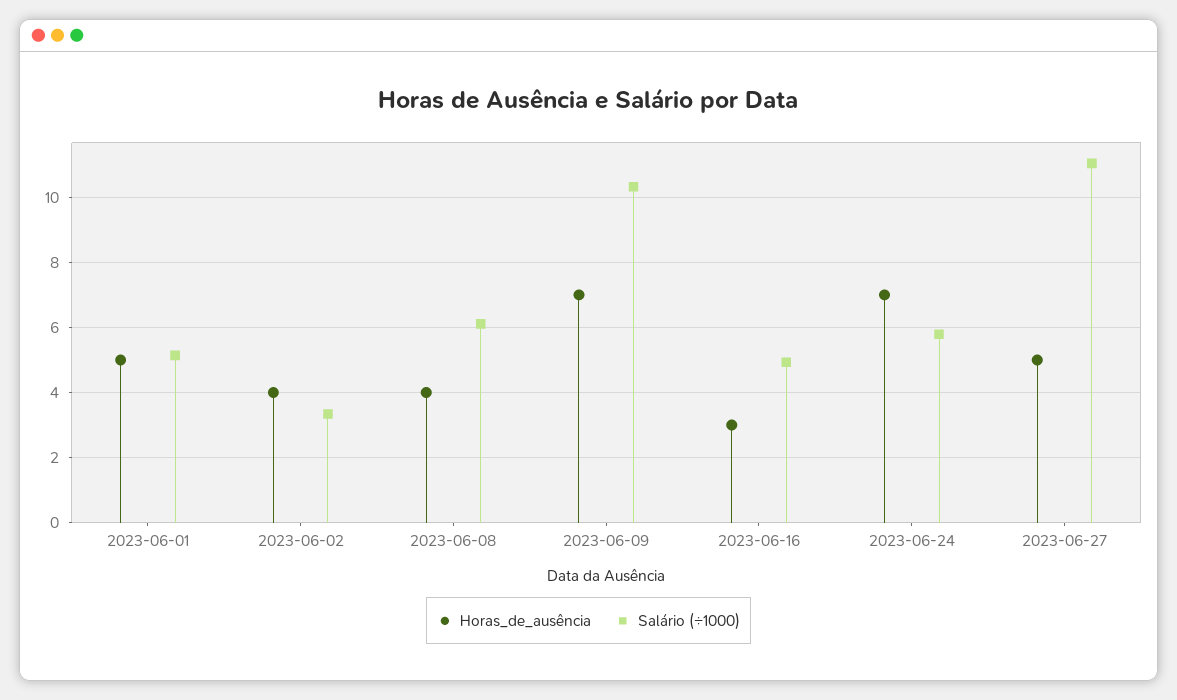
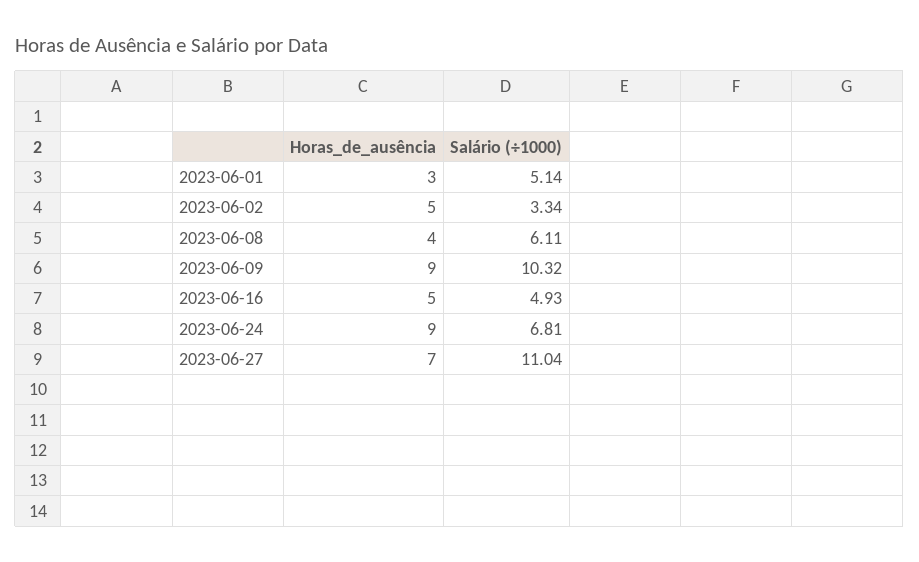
Horas_de_ausência, 2023-06-01: 5 -> 3
Horas_de_ausência, 2023-06-02: 4 -> 5
Horas_de_ausência, 2023-06-09: 7 -> 9
Horas_de_ausência, 2023-06-16: 3 -> 5
Horas_de_ausência, 2023-06-24: 7 -> 9
Salário (÷1000), 2023-06-24: 5.8 -> 6.81
Horas_de_ausência, 2023-06-27: 5 -> 7

